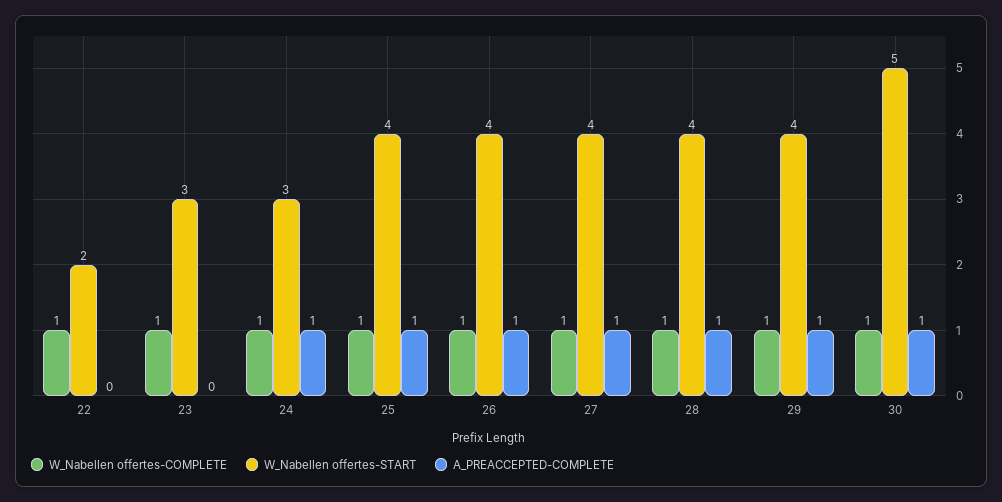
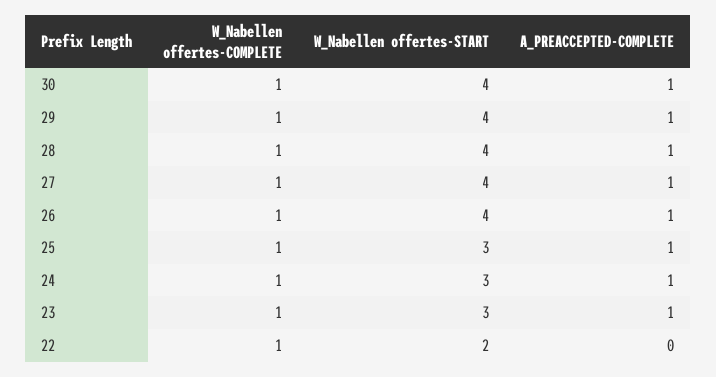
A_PREACCEPTED-COMPLETE, 23: 0 -> 1
W_Nabellen offertes-START, 25: 4 -> 3
W_Nabellen offertes-START, 30: 5 -> 4

